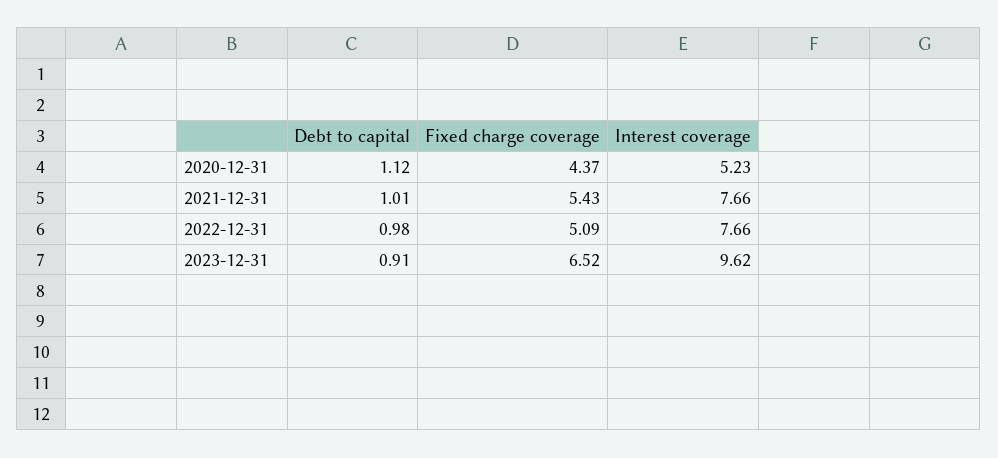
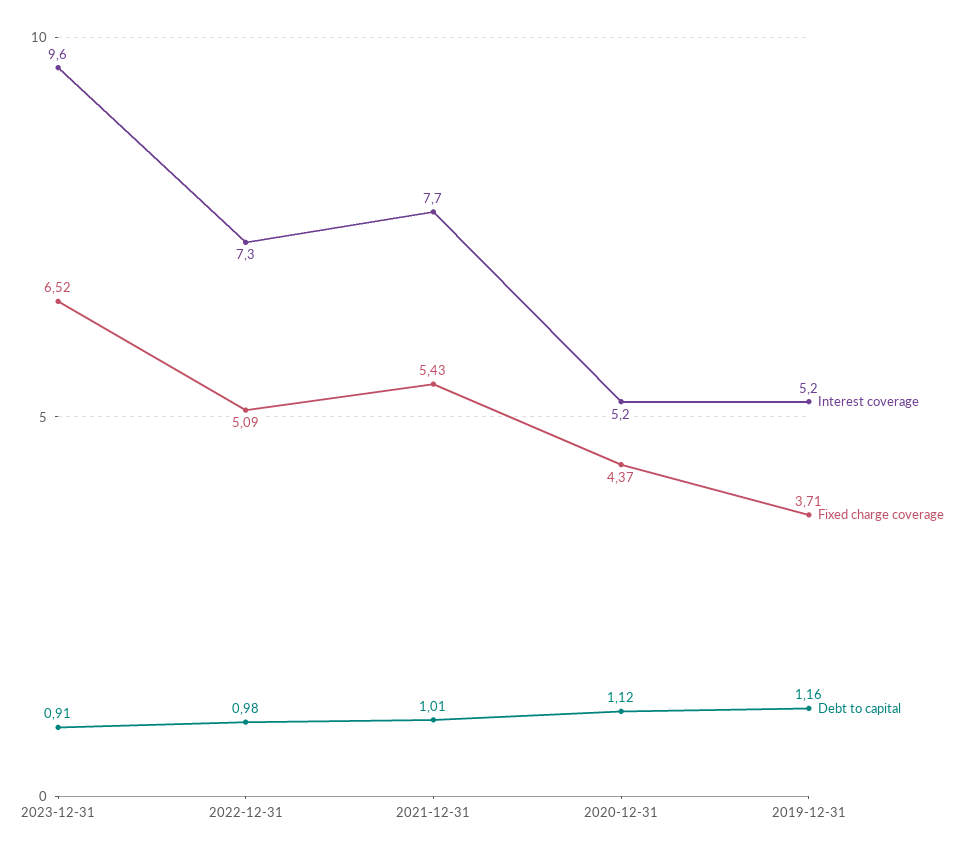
Interest coverage, 2022-12-31: 7.66 -> 7.3
Interest coverage, 2019-12-31: none -> 5.2
Fixed charge coverage, 2019-12-31: none -> 3.71
Debt to capital, 2019-12-31: none -> 1.16

